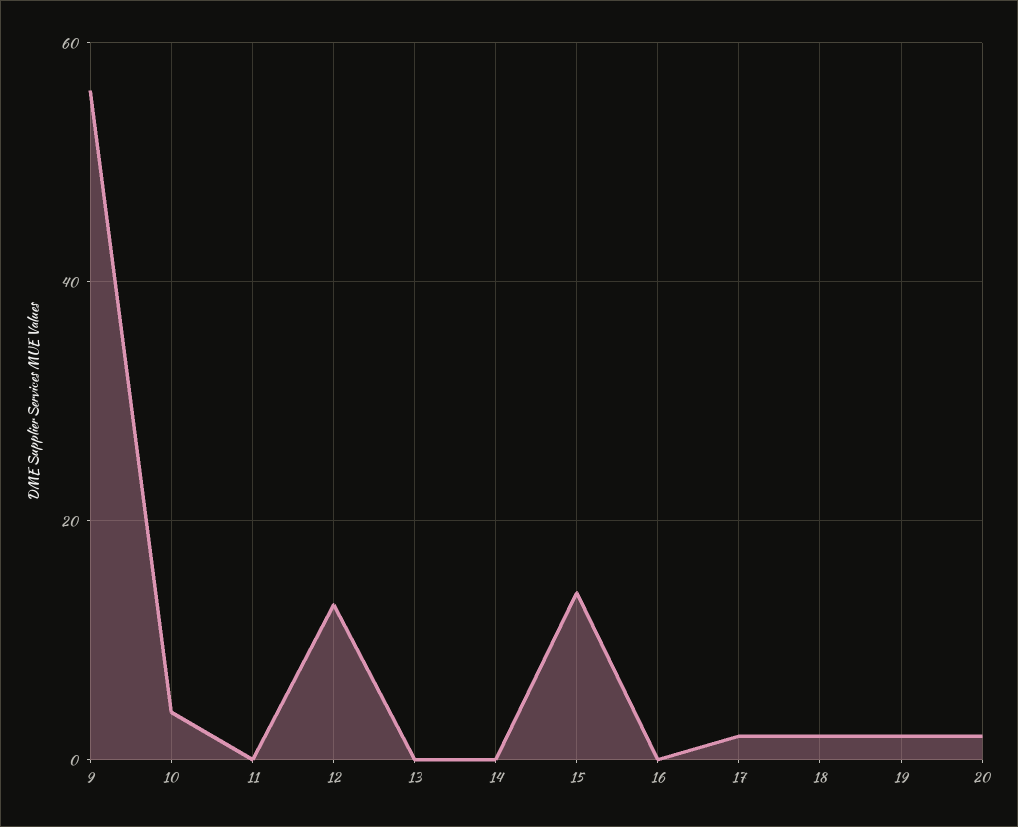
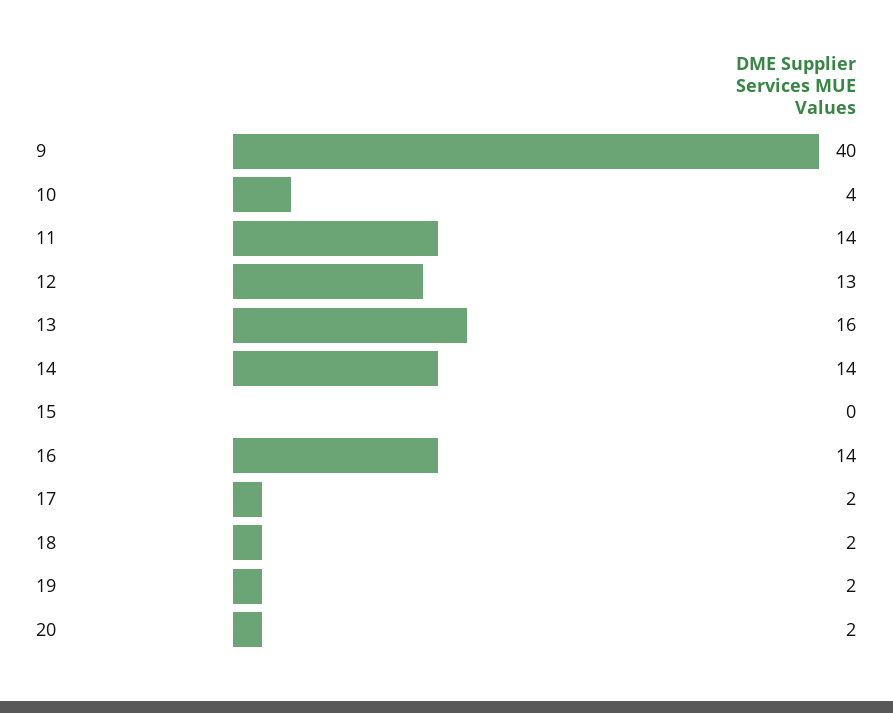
9: 55 -> 40
11: 0 -> 14
13: 0 -> 16
14: 0 -> 14
15: 15 -> 0
16: 0 -> 14

